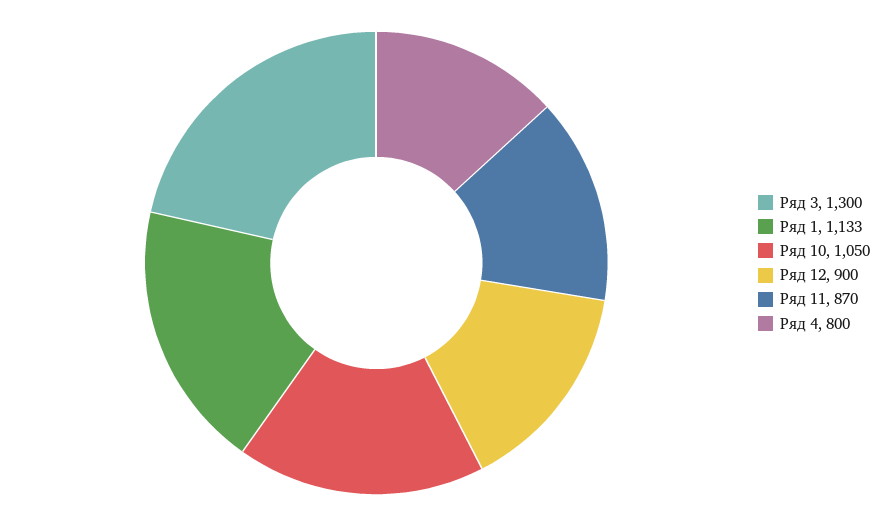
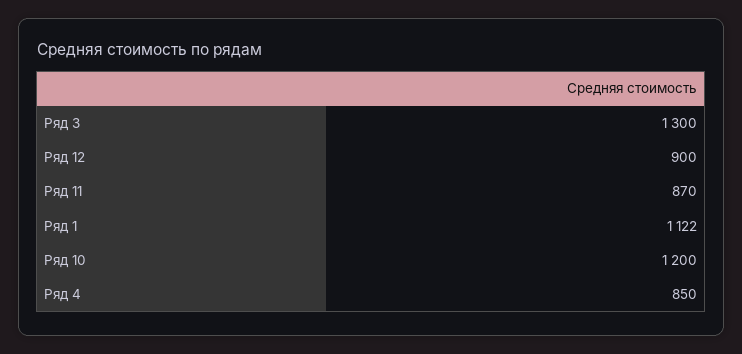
Ряд 1: 1133 -> 1122
Ряд 10: 1050 -> 1200
Ряд 4: 800 -> 850

